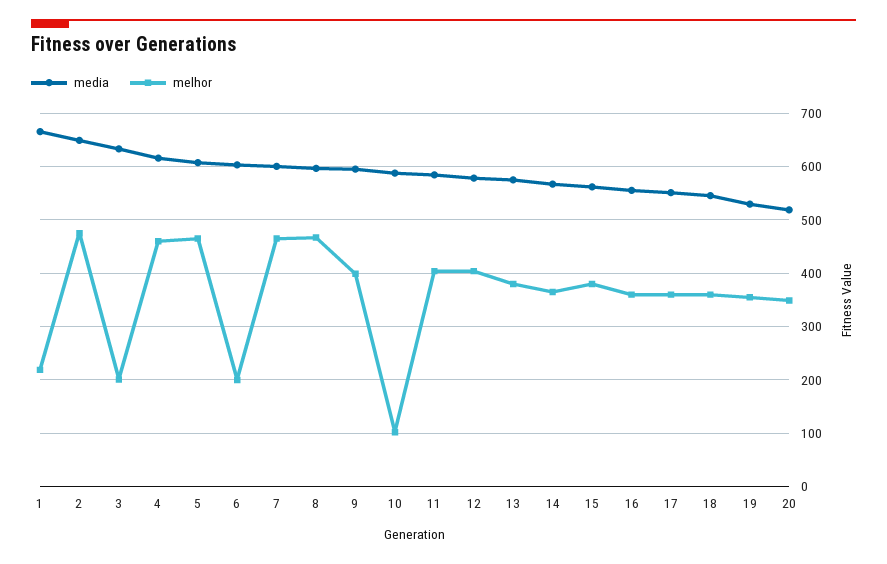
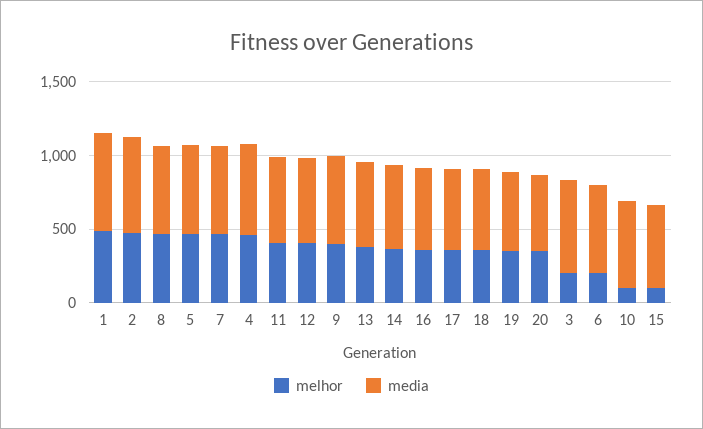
melhor, 1: 220 -> 500
melhor, 15: 380 -> 100

